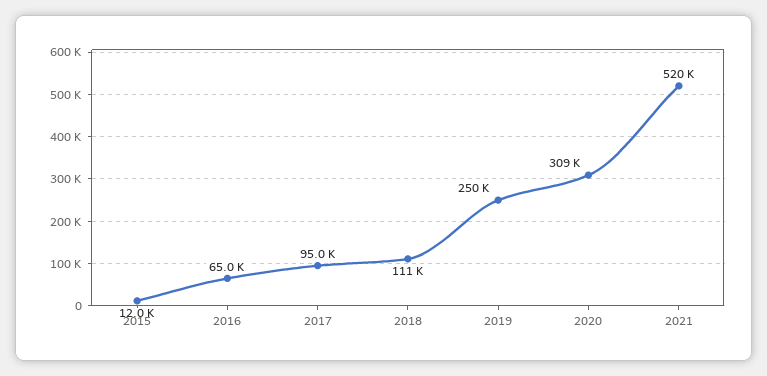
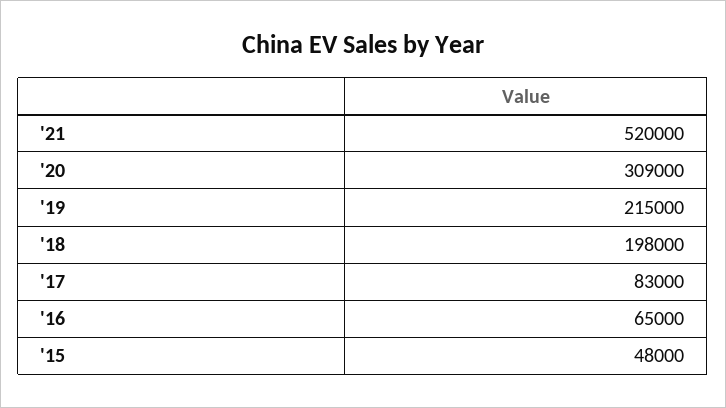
2015: 12000 -> 48000
2017: 95000 -> 83000
2018: 111000 -> 198000
2019: 250000 -> 215000

